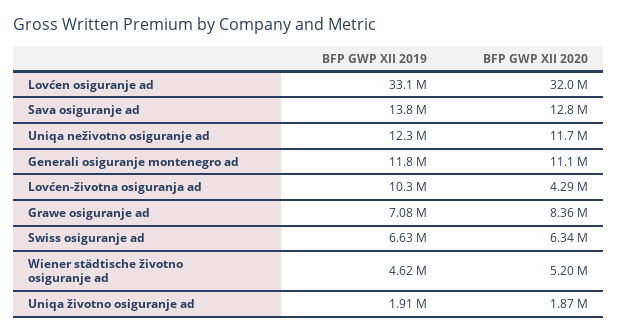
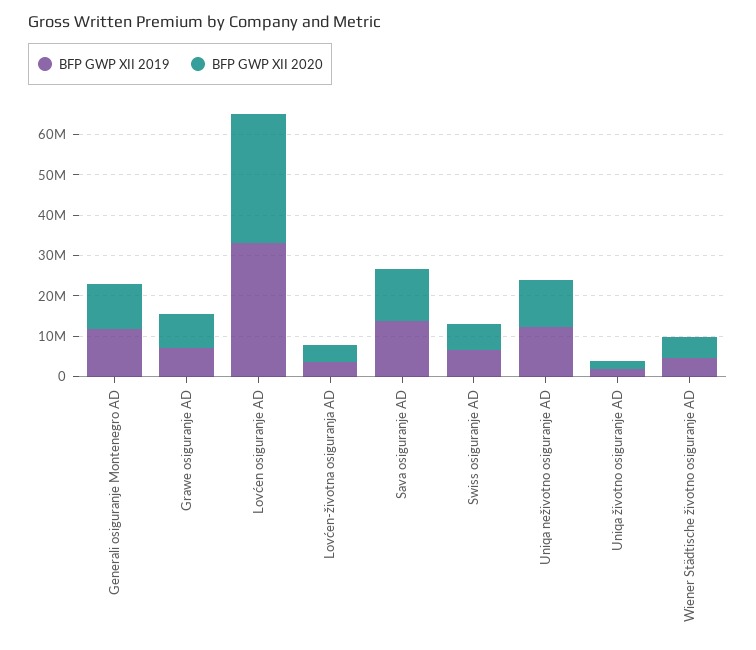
BFP GWP XII 2019, Lovćen-životna osiguranja ad: 10300000 -> 4000000

